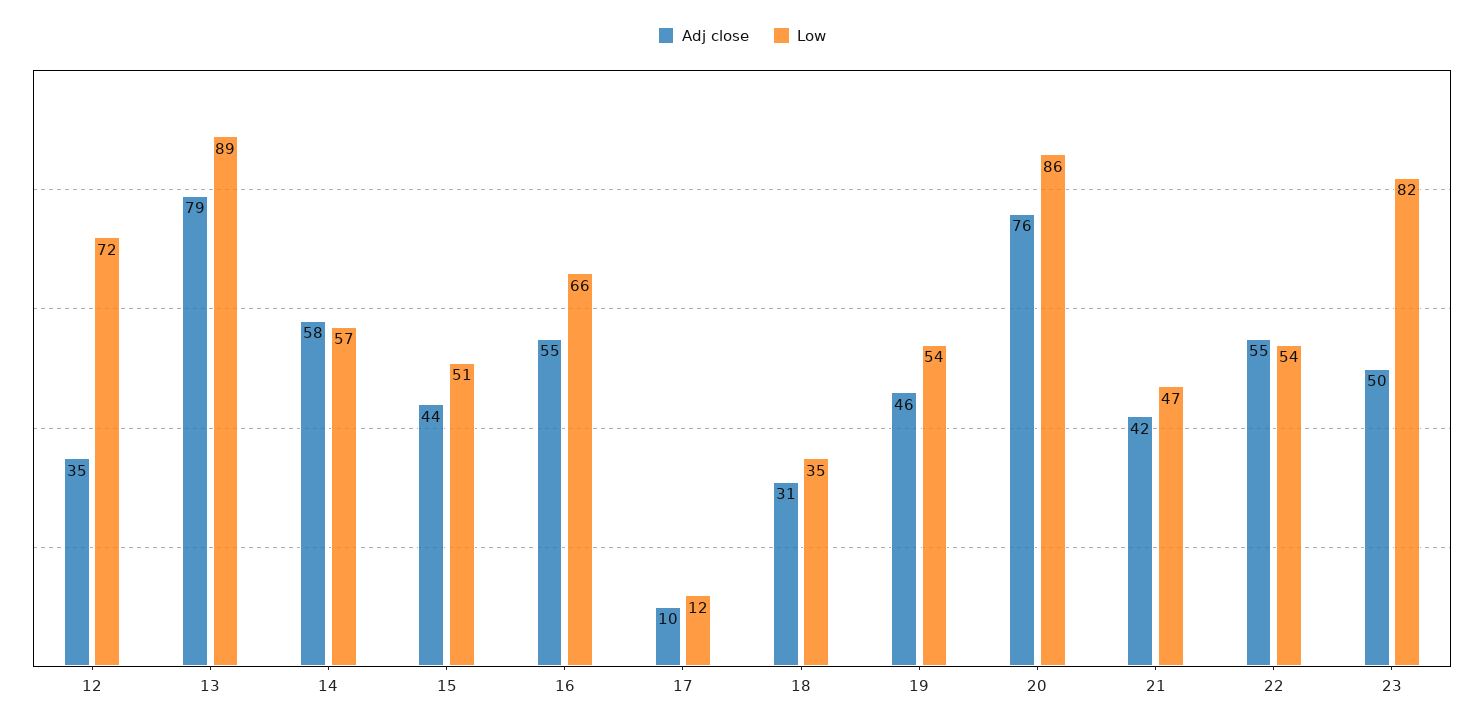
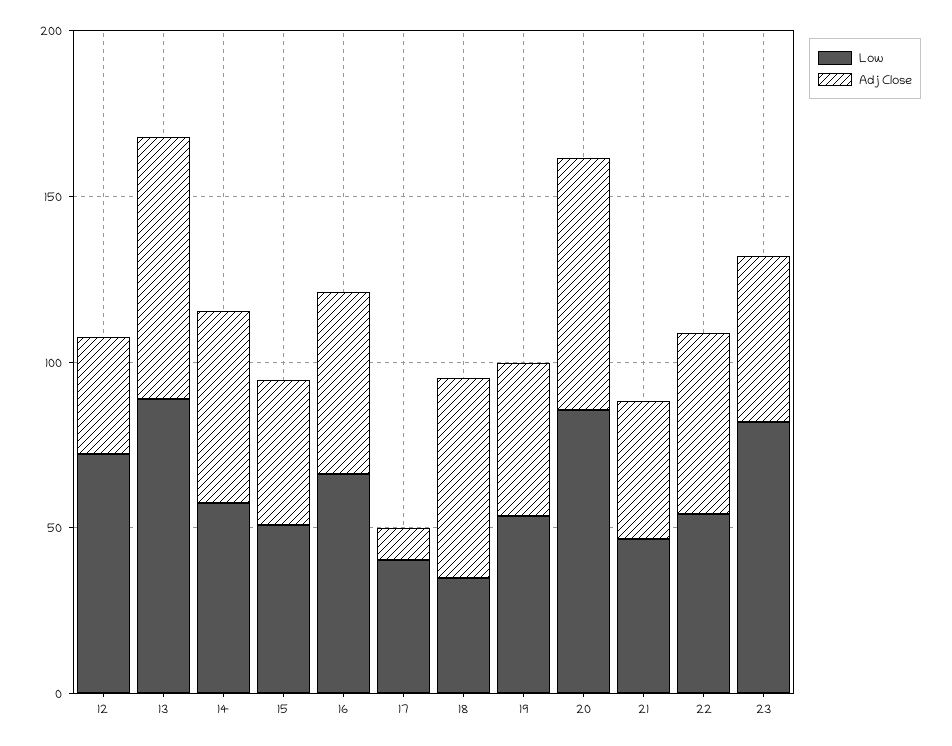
Low, 17: 12 -> 40
Adj close, 18: 31 -> 60

